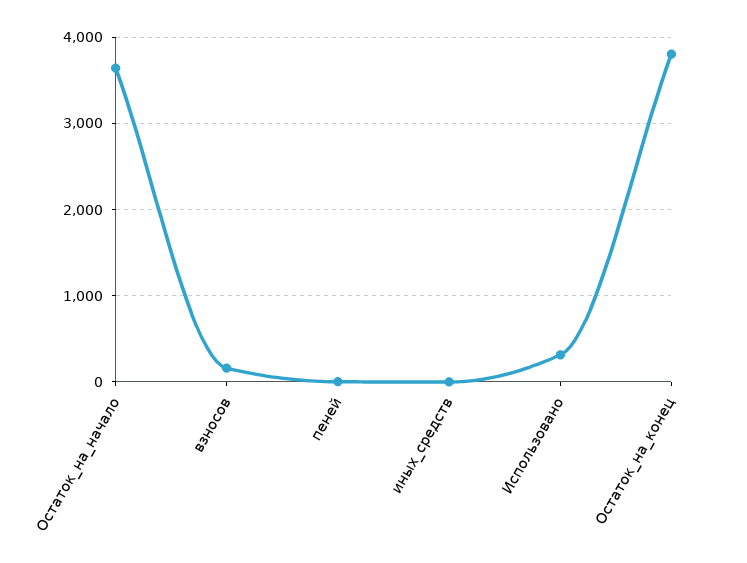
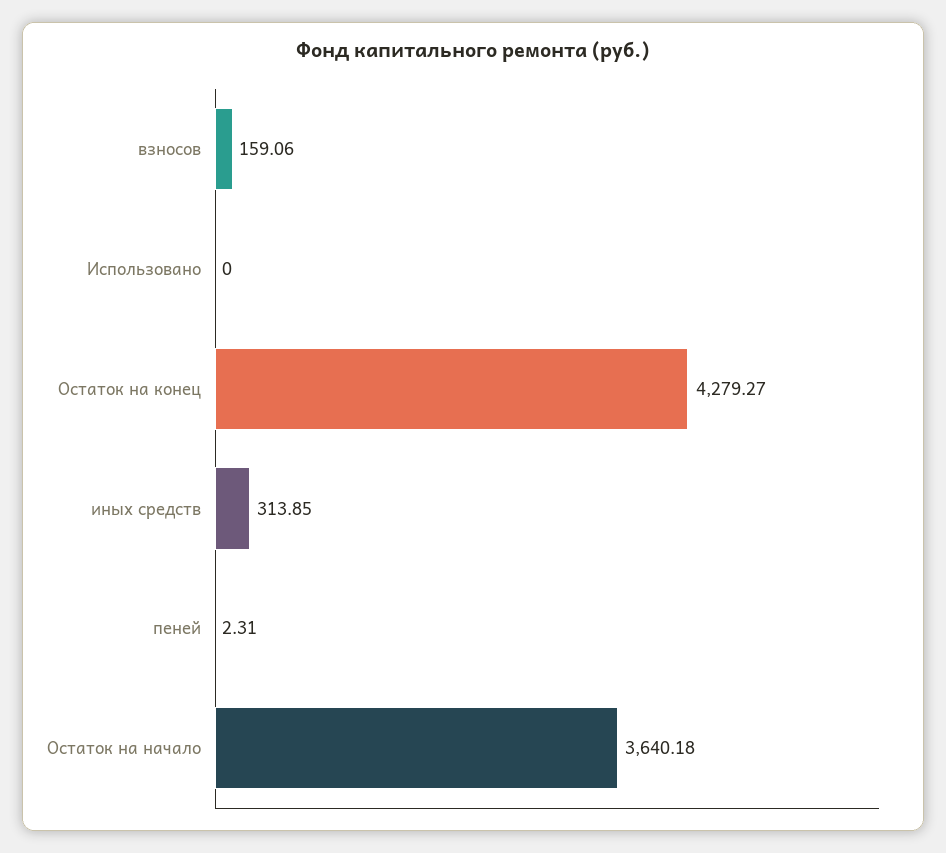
иных_средств: 0 -> 313.85
Использовано: 300 -> 0
Остаток_на_конец: 3800 -> 4279.27

